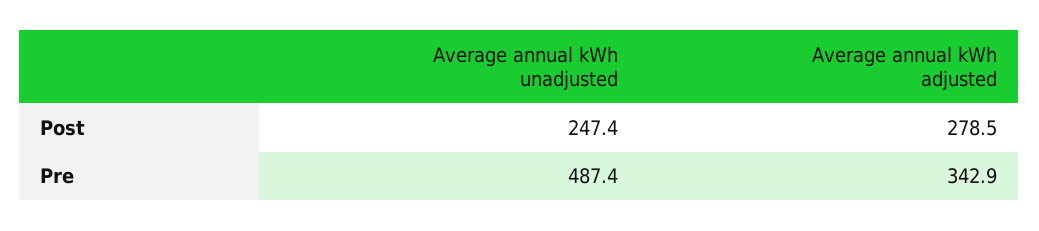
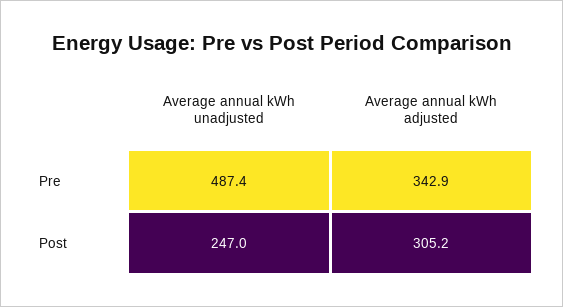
Average annual kWh unadjusted, Post: 247.4 -> 247
Average annual kWh adjusted, Post: 278.5 -> 305.2

